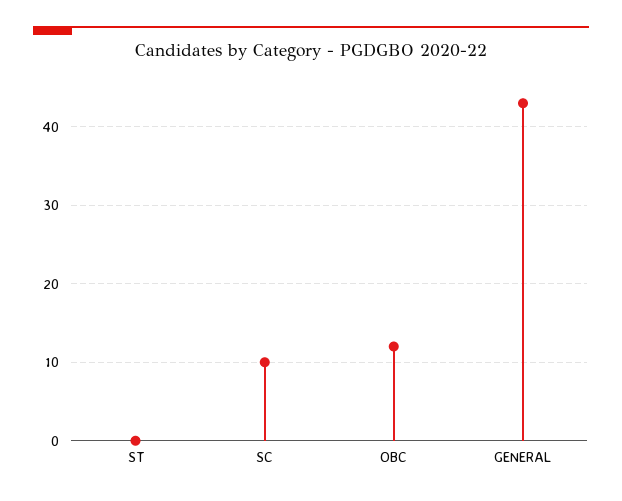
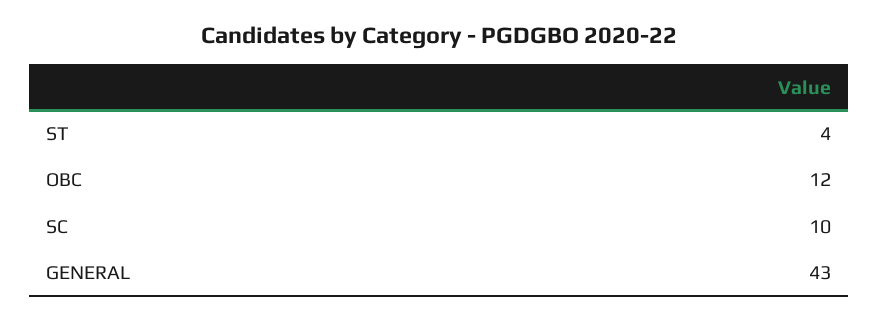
ST: 0 -> 4

